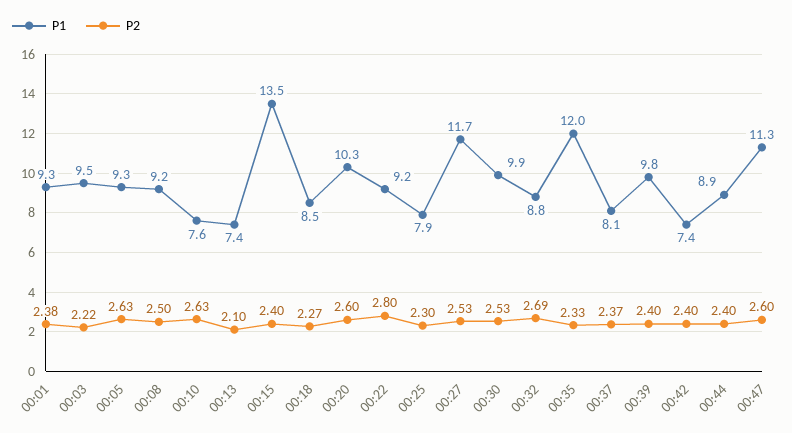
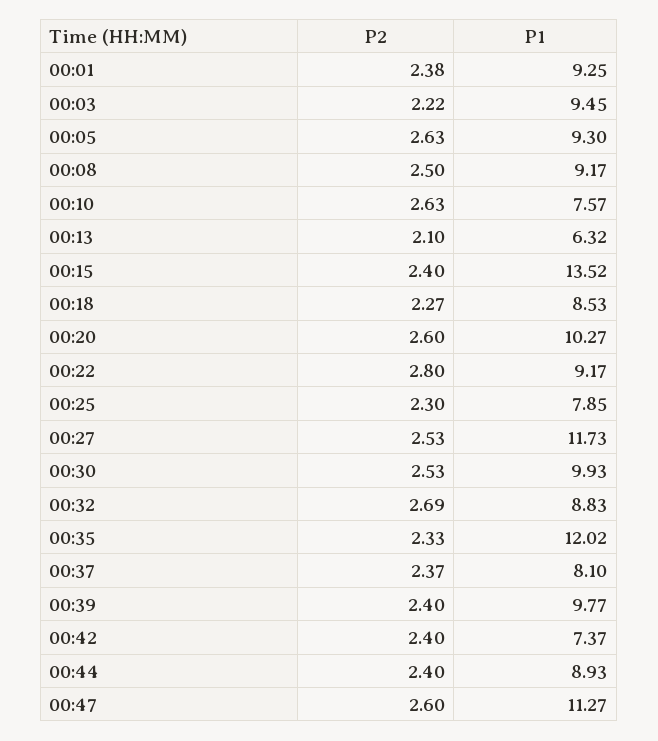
P1, 00:13: 7.4 -> 6.32

